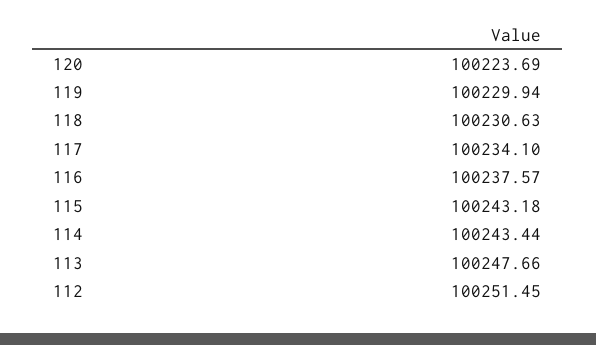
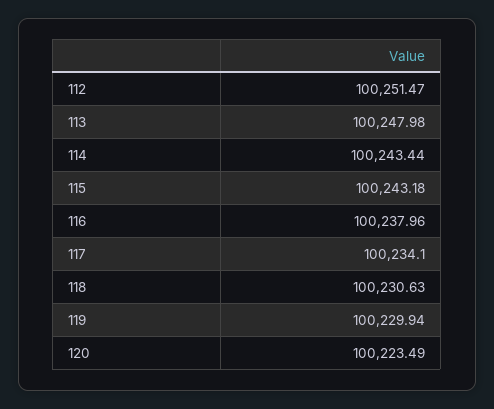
120: 100223.69 -> 100223.49
116: 100237.57 -> 100237.96
113: 100247.66 -> 100247.98
112: 100251.45 -> 100251.47

